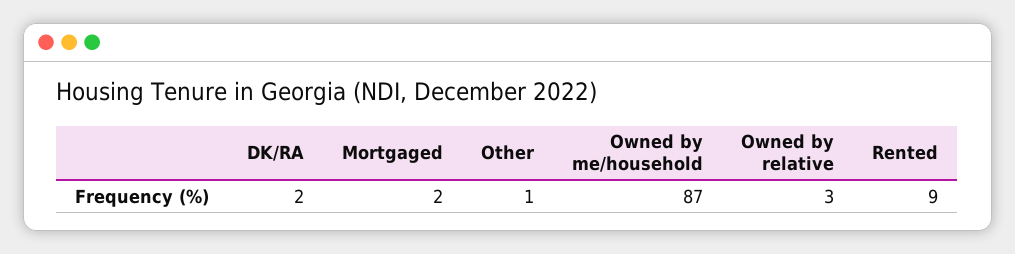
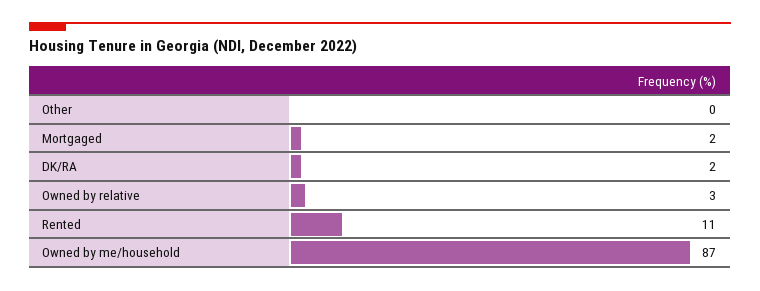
Other: 1 -> 0
Rented: 9 -> 11

